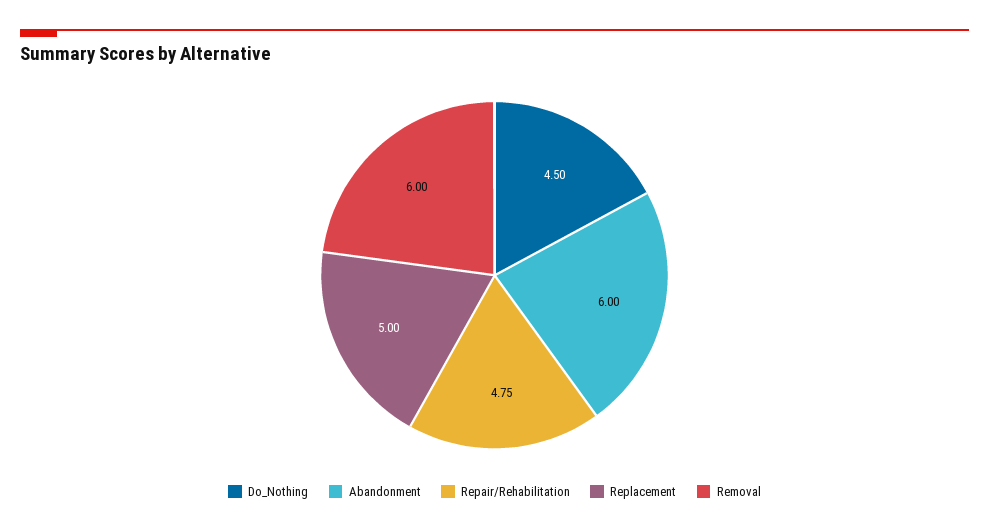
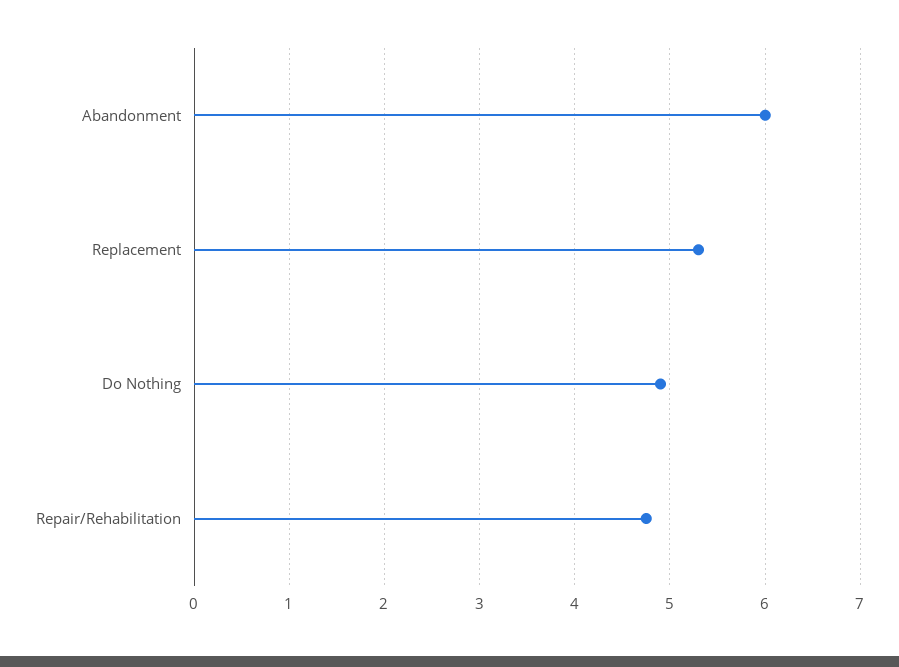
Do_Nothing: 4.5 -> 4.9
Replacement: 5 -> 5.3
Removal: 6 -> none

